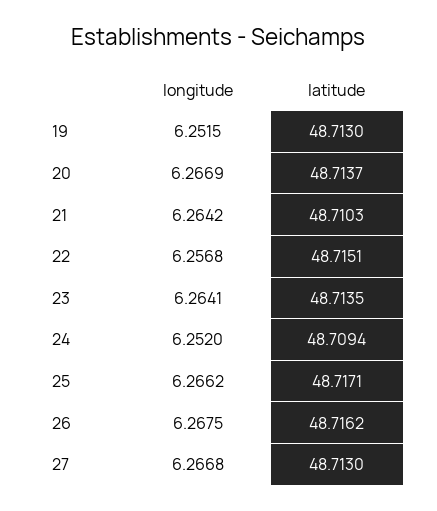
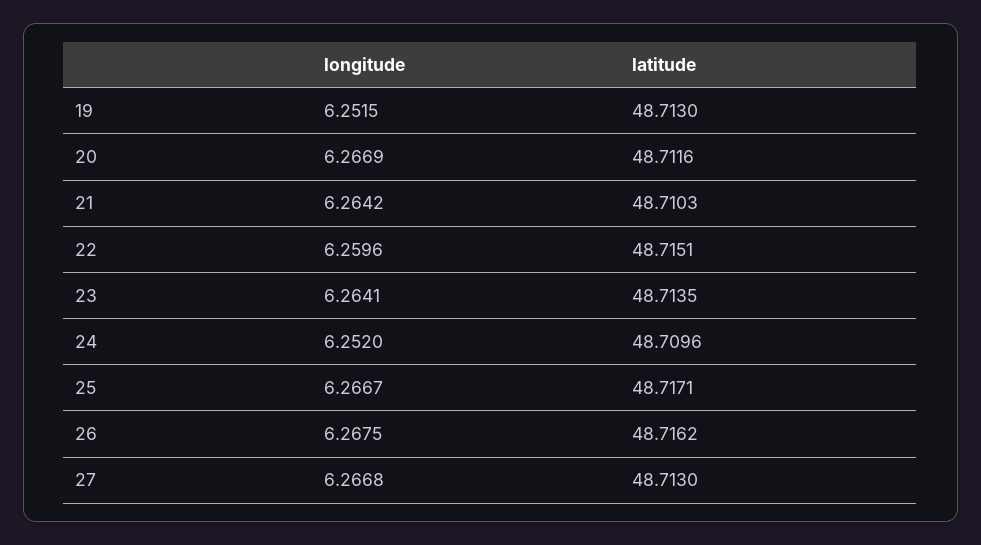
latitude, 20: 48.7137 -> 48.7116
longitude, 22: 6.2568 -> 6.2596
latitude, 24: 48.7094 -> 48.7096
longitude, 25: 6.2662 -> 6.2667

